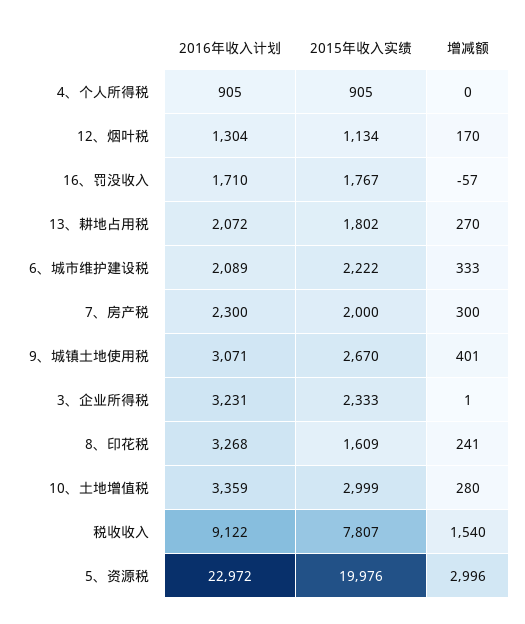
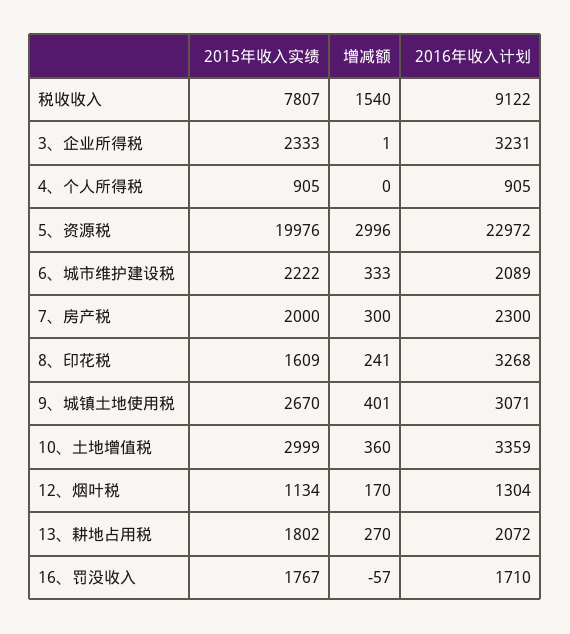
增减额, 10、土地增值税: 280 -> 360

